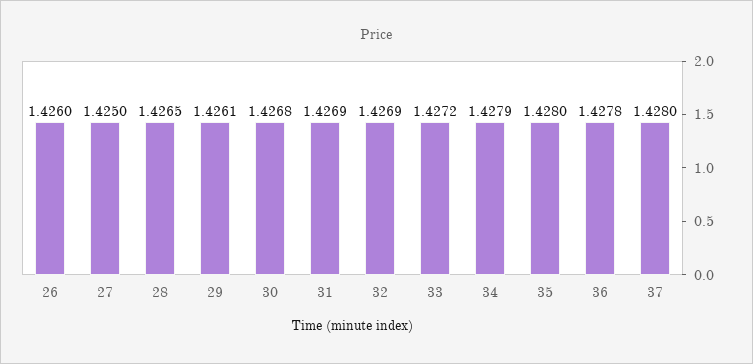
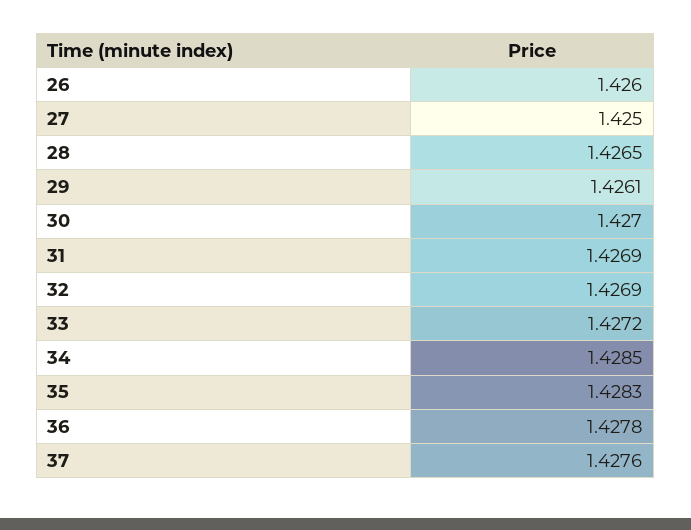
30: 1.4268 -> 1.427
34: 1.4279 -> 1.4285
35: 1.428 -> 1.4283
37: 1.428 -> 1.4276

